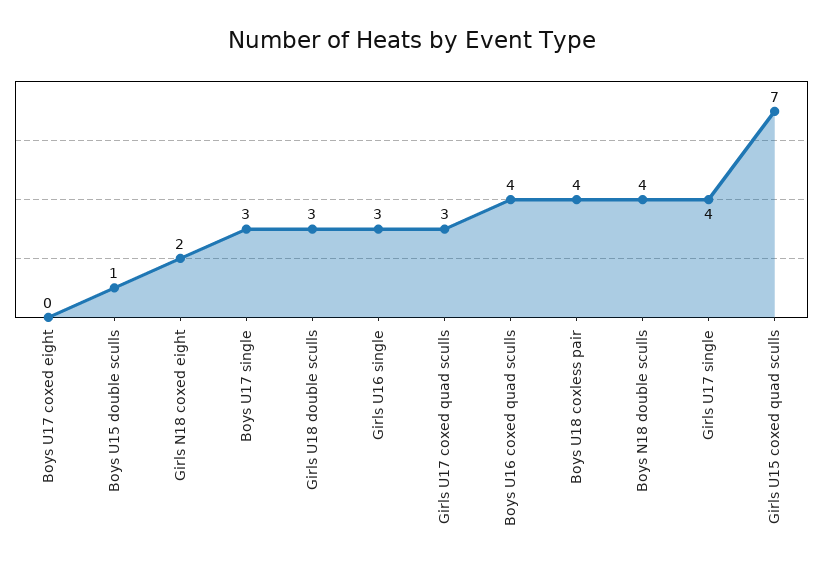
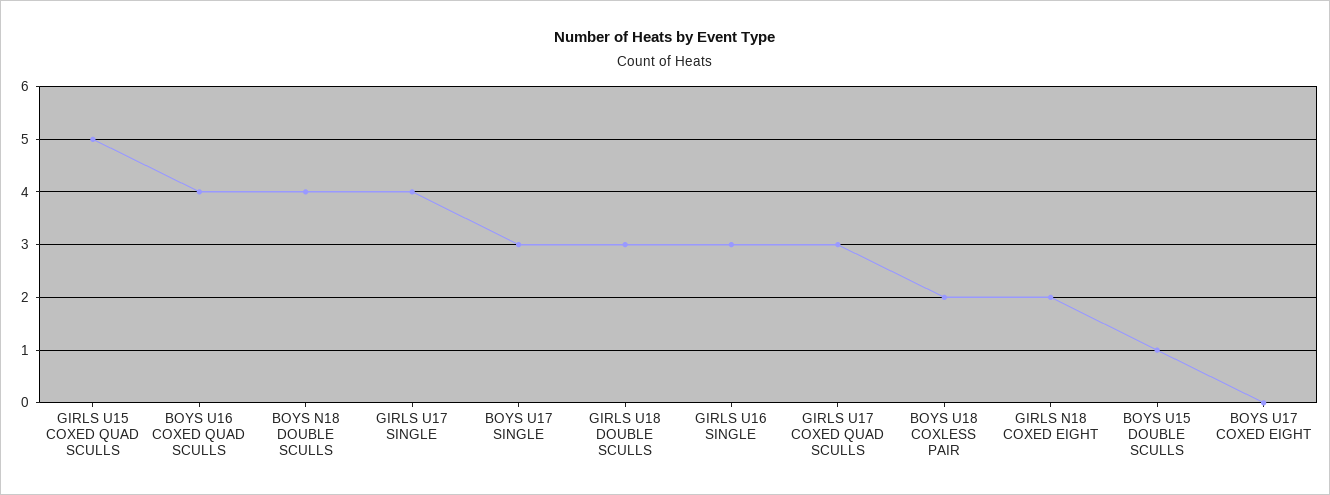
Boys U18 coxless pair: 4 -> 2
Girls U15 coxed quad sculls: 7 -> 5

